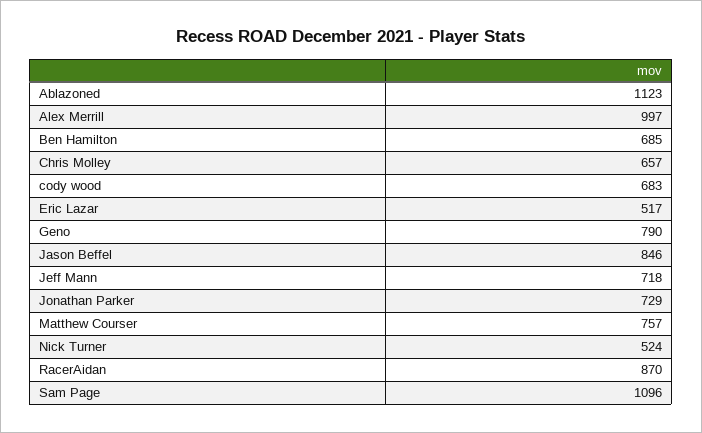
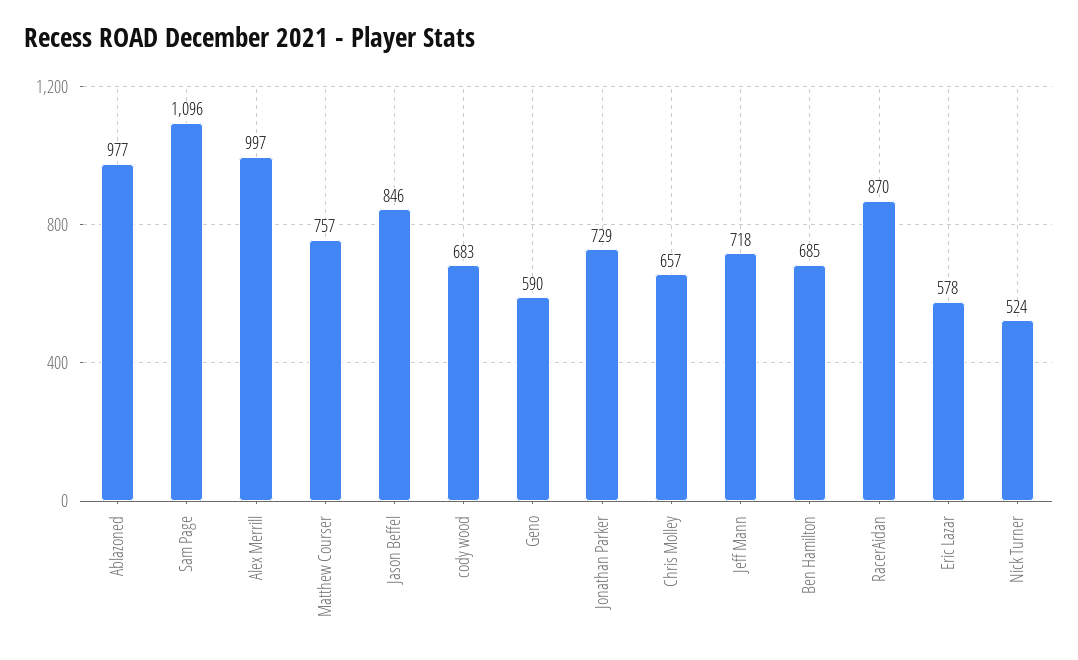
Ablazoned: 1123 -> 977
Eric Lazar: 517 -> 578
Geno: 790 -> 590

